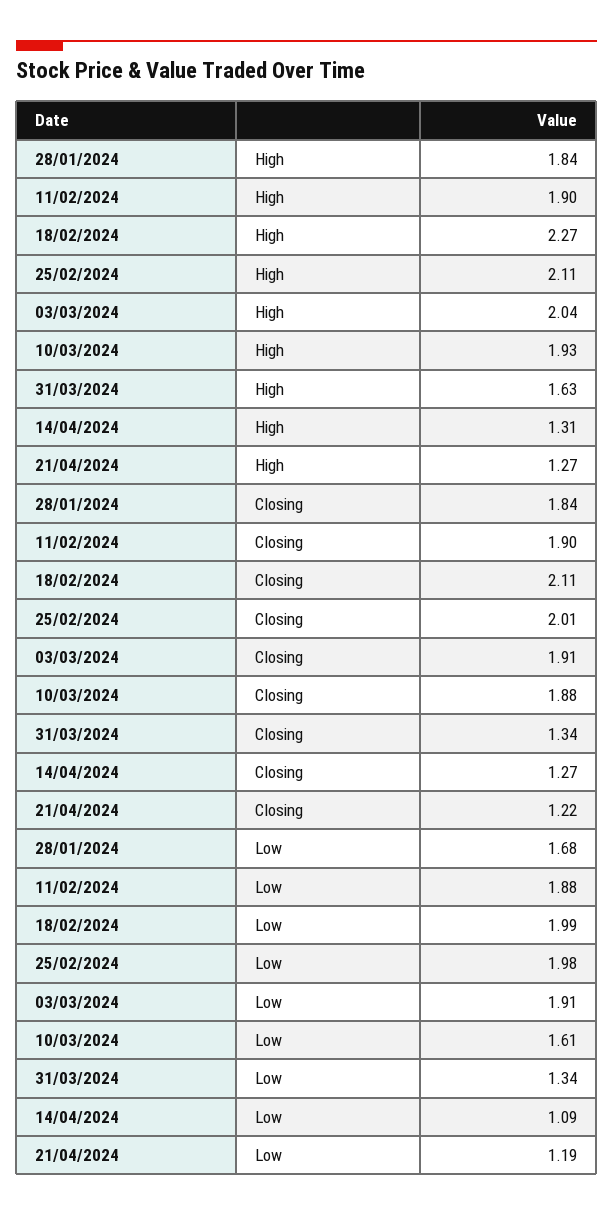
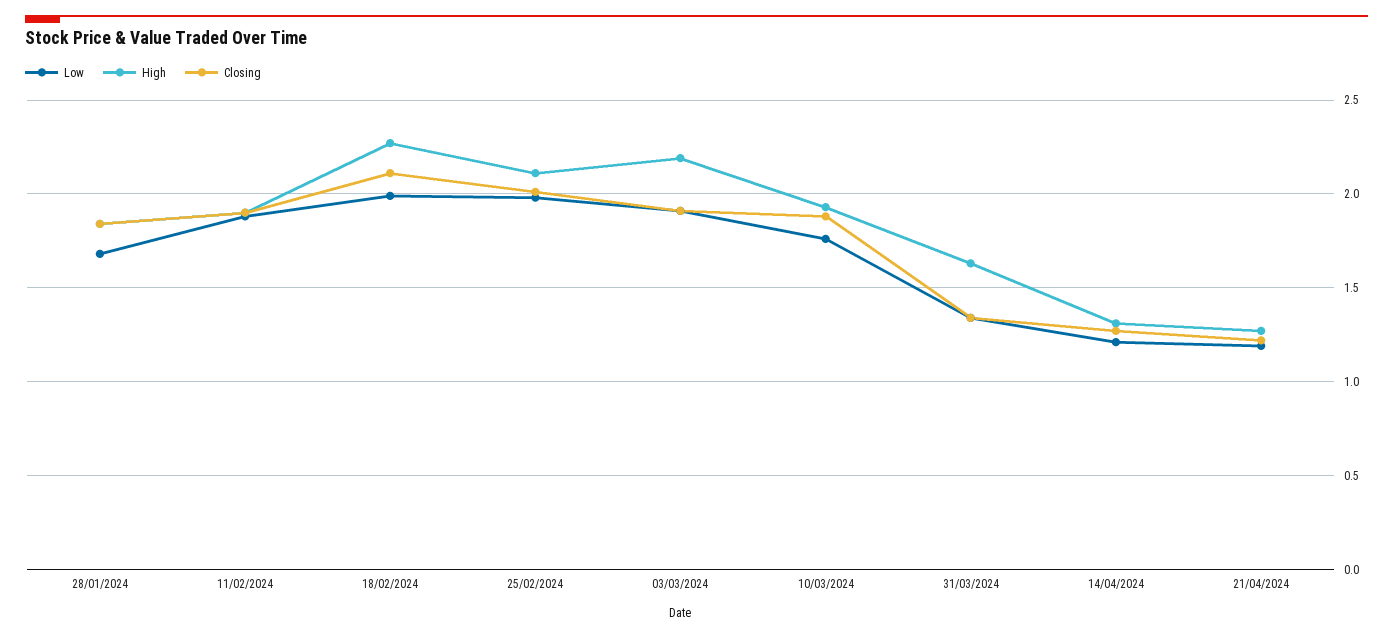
High, 03/03/2024: 2.04 -> 2.2
Low, 10/03/2024: 1.61 -> 1.75
Low, 14/04/2024: 1.09 -> 1.2

